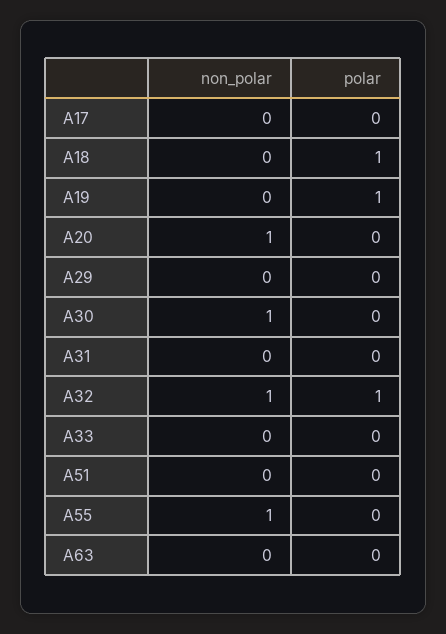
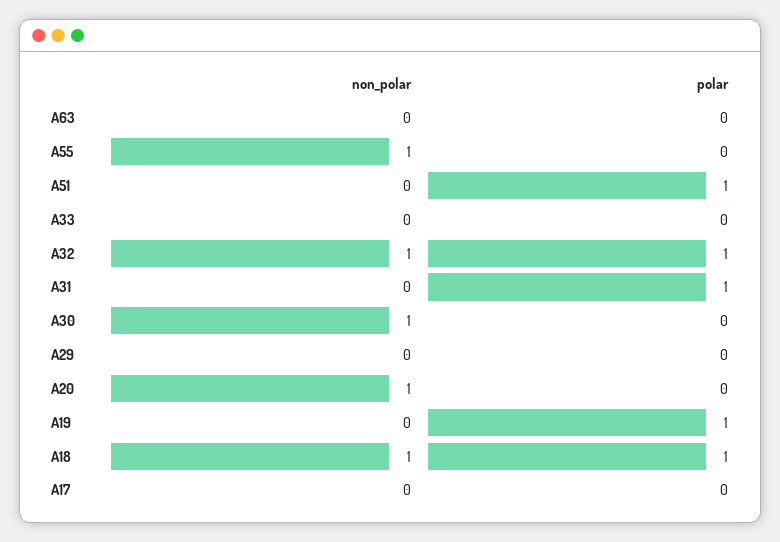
non_polar, A18: 0 -> 1
polar, A31: 0 -> 1
polar, A51: 0 -> 1

